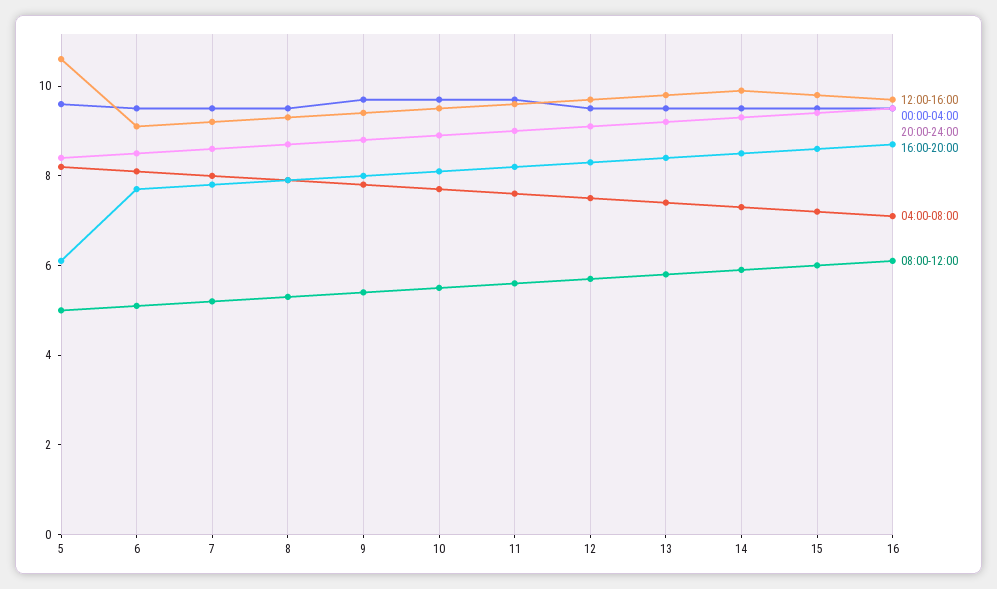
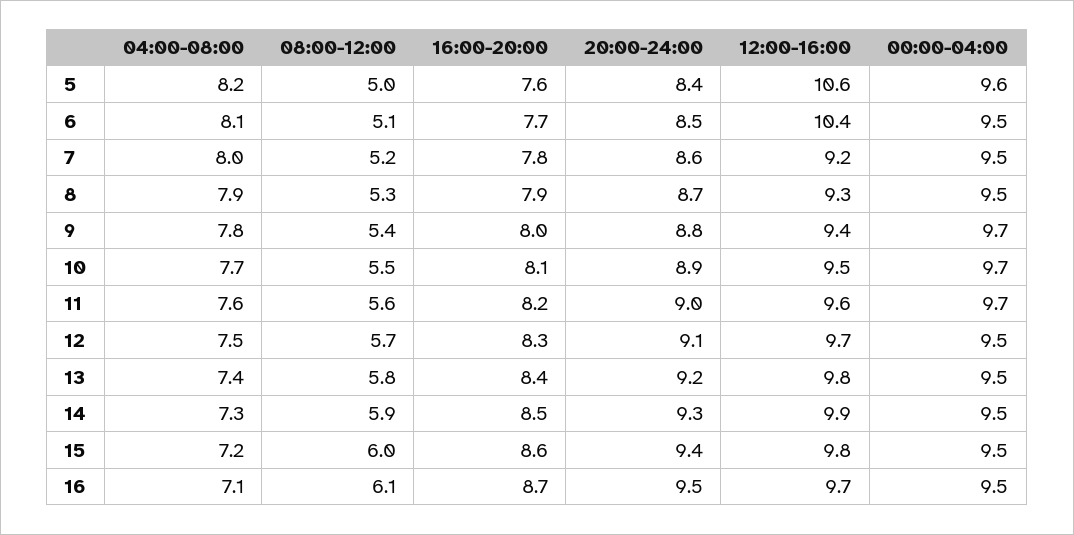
16:00-20:00, 5: 6 -> 7.6
12:00-16:00, 6: 9 -> 10.4

